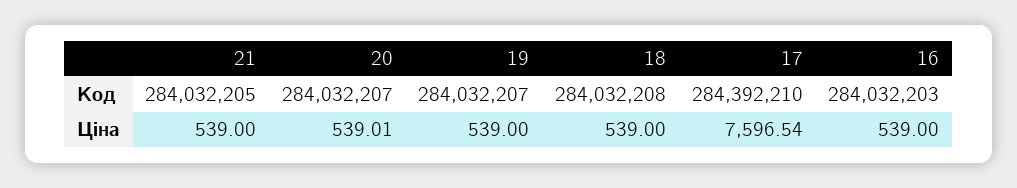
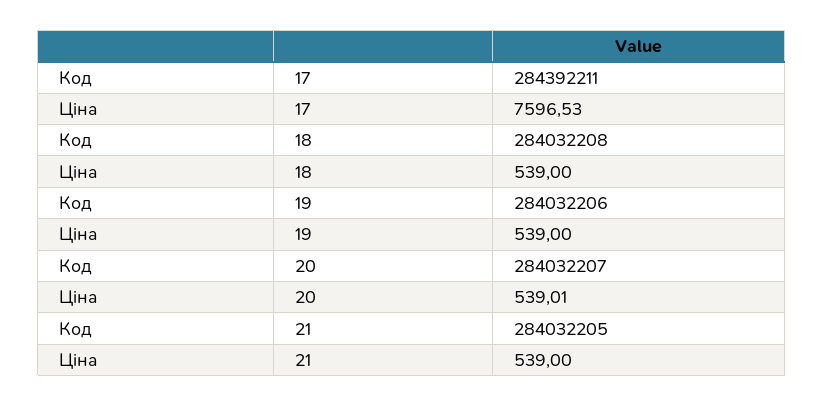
19, Код: 284032207 -> 284032206
17, Код: 284392210 -> 284392211
16, Код: 284032203 -> none
17, Ціна: 7596.54 -> 7596.53
16, Ціна: 539 -> none

